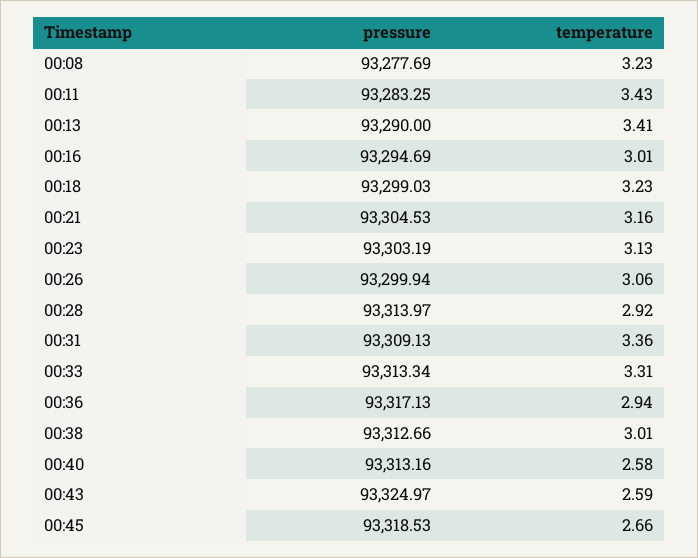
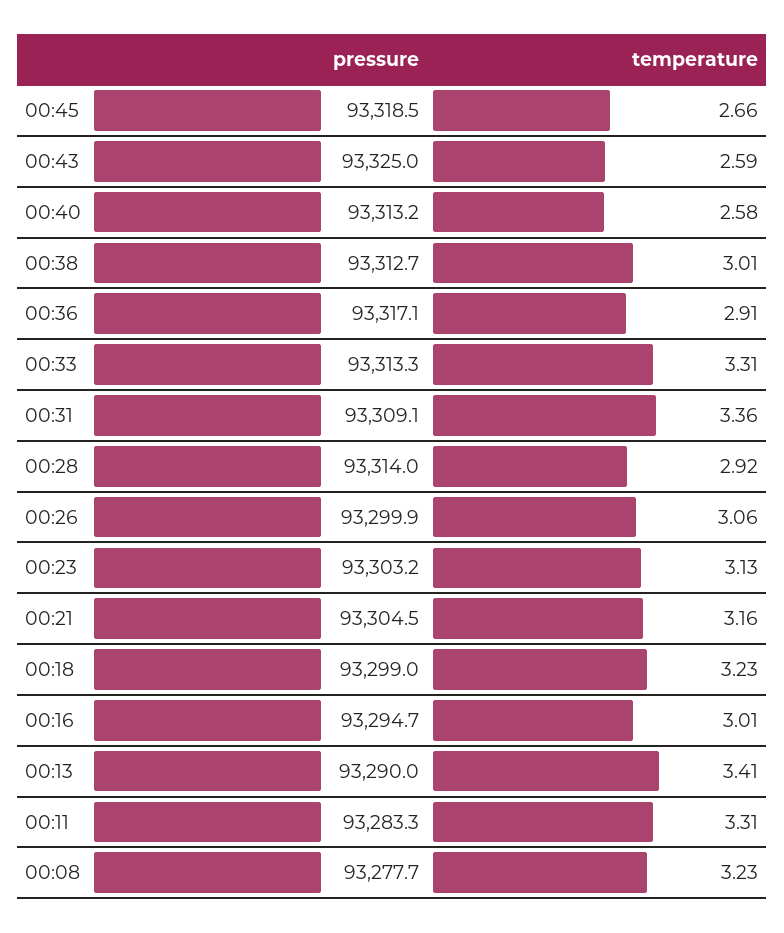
temperature, 00:11: 3.43 -> 3.31
temperature, 00:36: 2.94 -> 2.91

